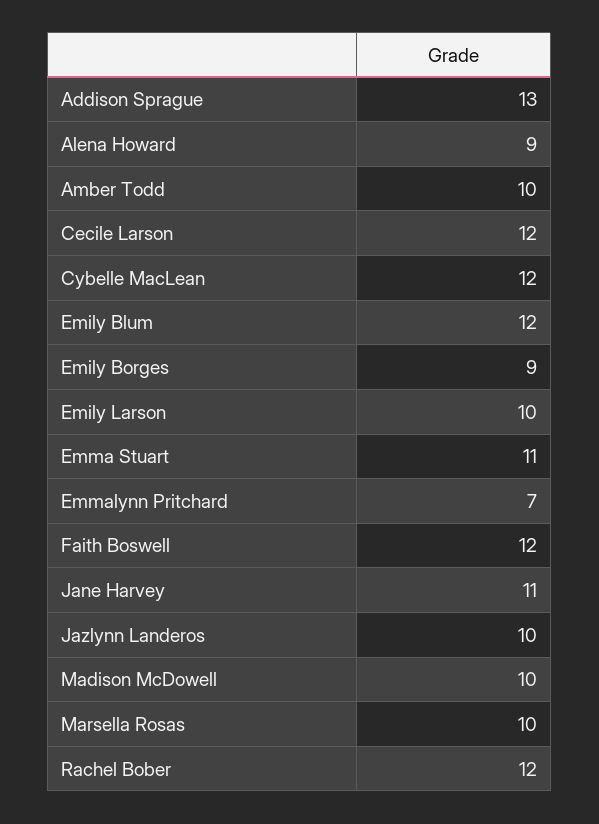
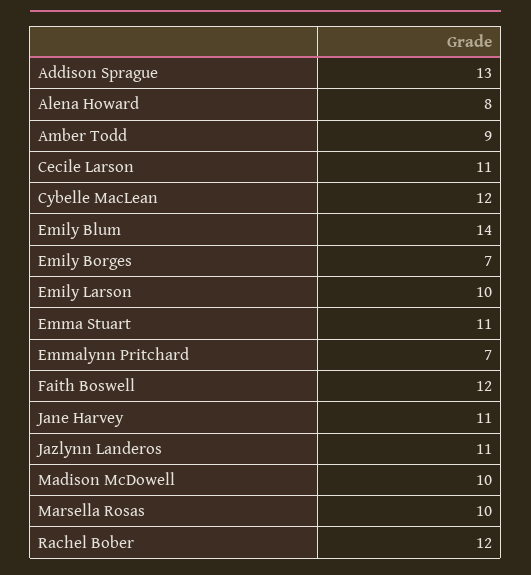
Alena Howard: 9 -> 8
Amber Todd: 10 -> 9
Cecile Larson: 12 -> 11
Emily Blum: 12 -> 14
Emily Borges: 9 -> 7
Jazlynn Landeros: 10 -> 11

